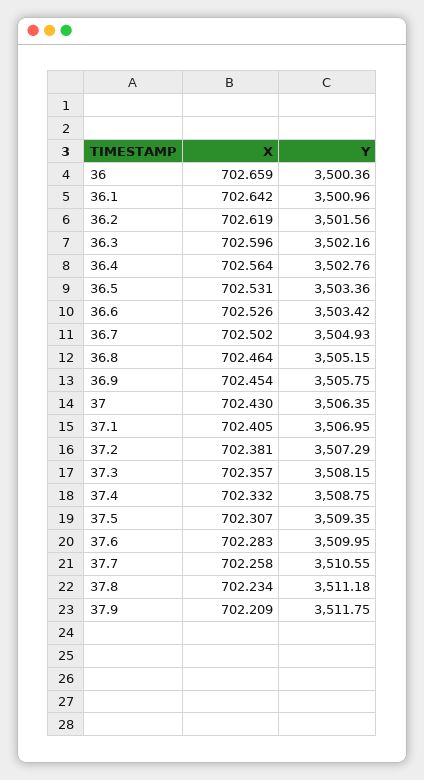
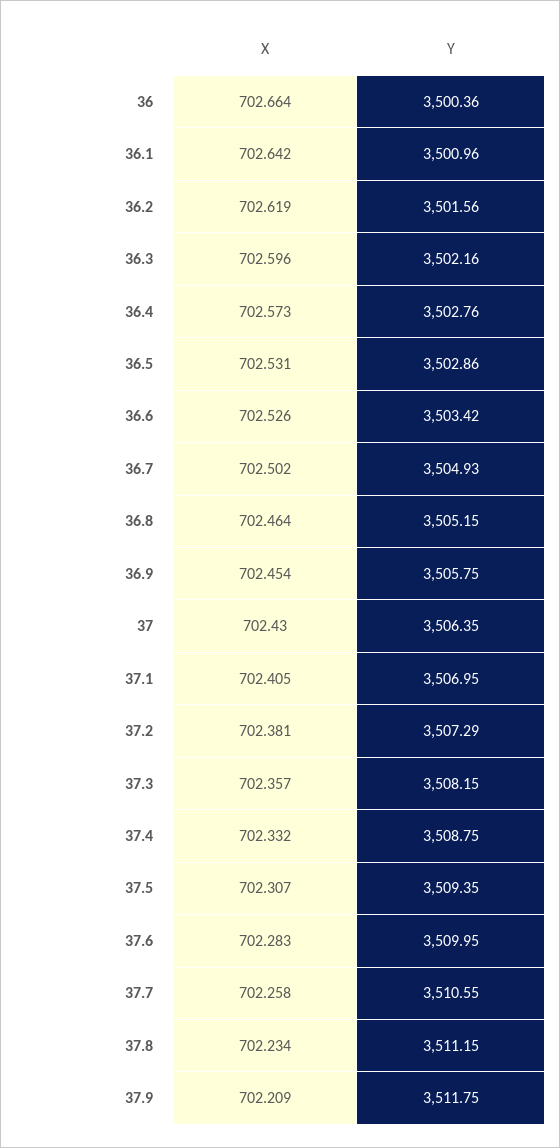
X, 36: 702.659 -> 702.664
X, 36.4: 702.564 -> 702.573
Y, 36.5: 3503.36 -> 3502.86
Y, 37.8: 3511.18 -> 3511.15

